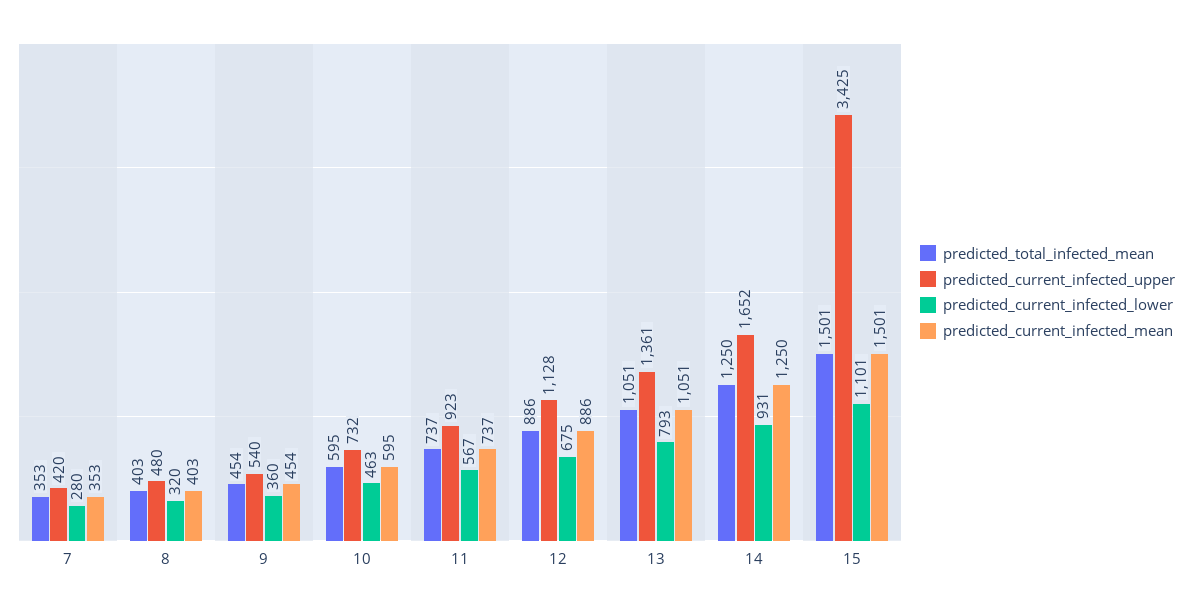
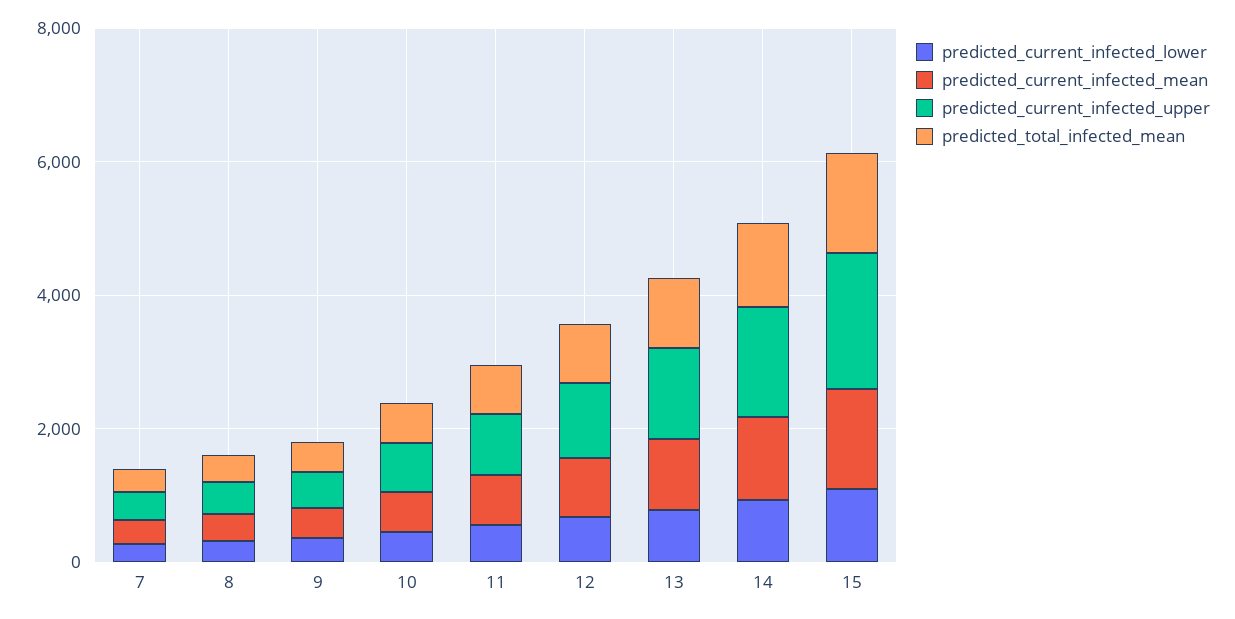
predicted_current_infected_upper, 15: 3425 -> 2000

